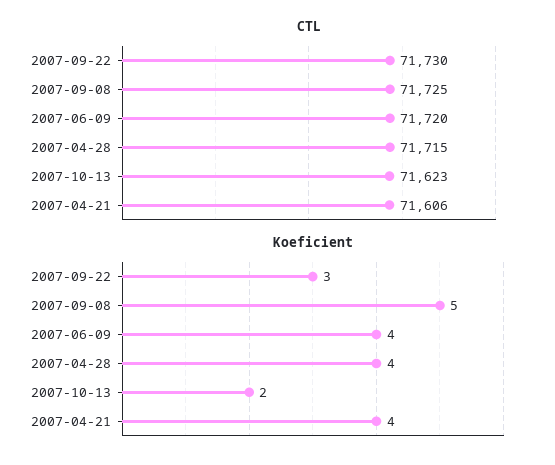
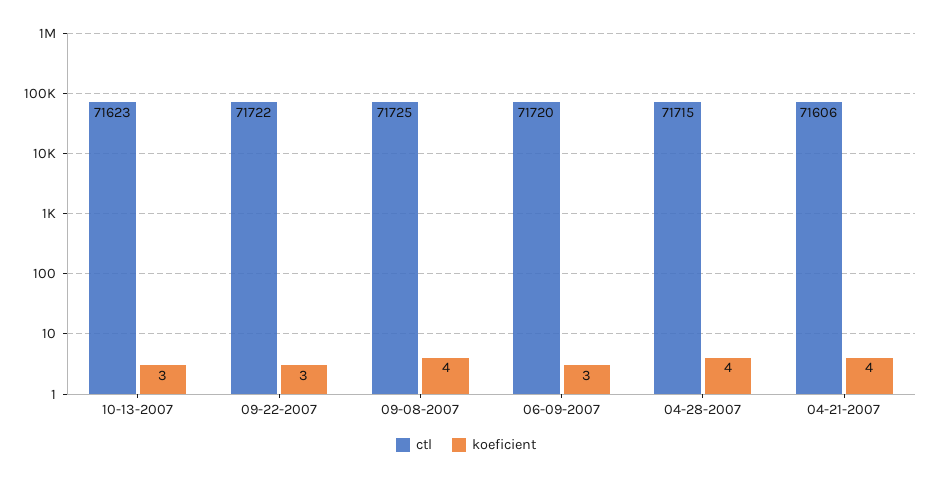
CTL, 2007-09-22: 71730 -> 71722
Koeficient, 2007-09-08: 5 -> 4
Koeficient, 2007-06-09: 4 -> 3
Koeficient, 2007-10-13: 2 -> 3

